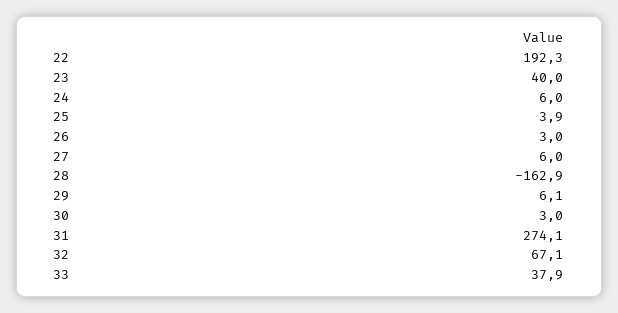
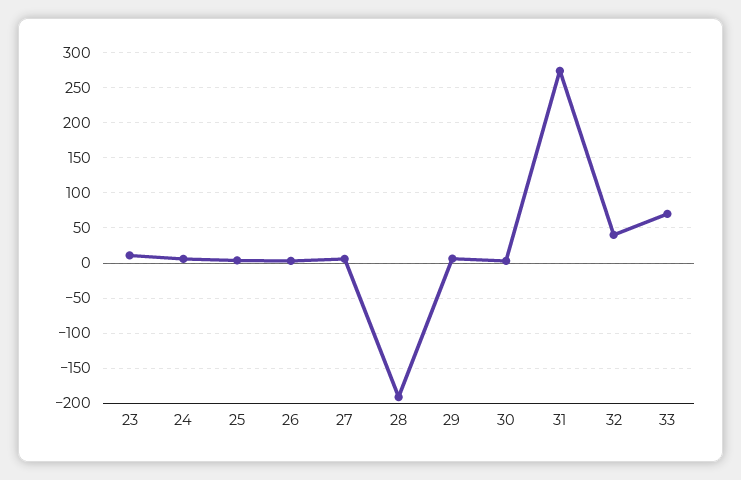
22: 192.3 -> none
23: 40 -> 10
28: -162.9 -> -190
32: 67.1 -> 40
33: 37.9 -> 70

